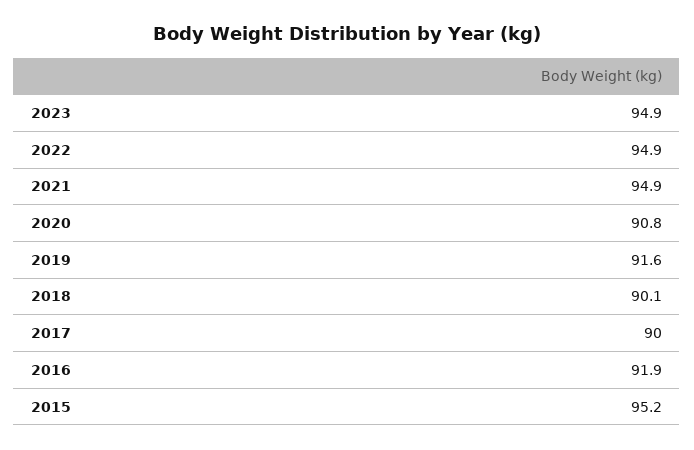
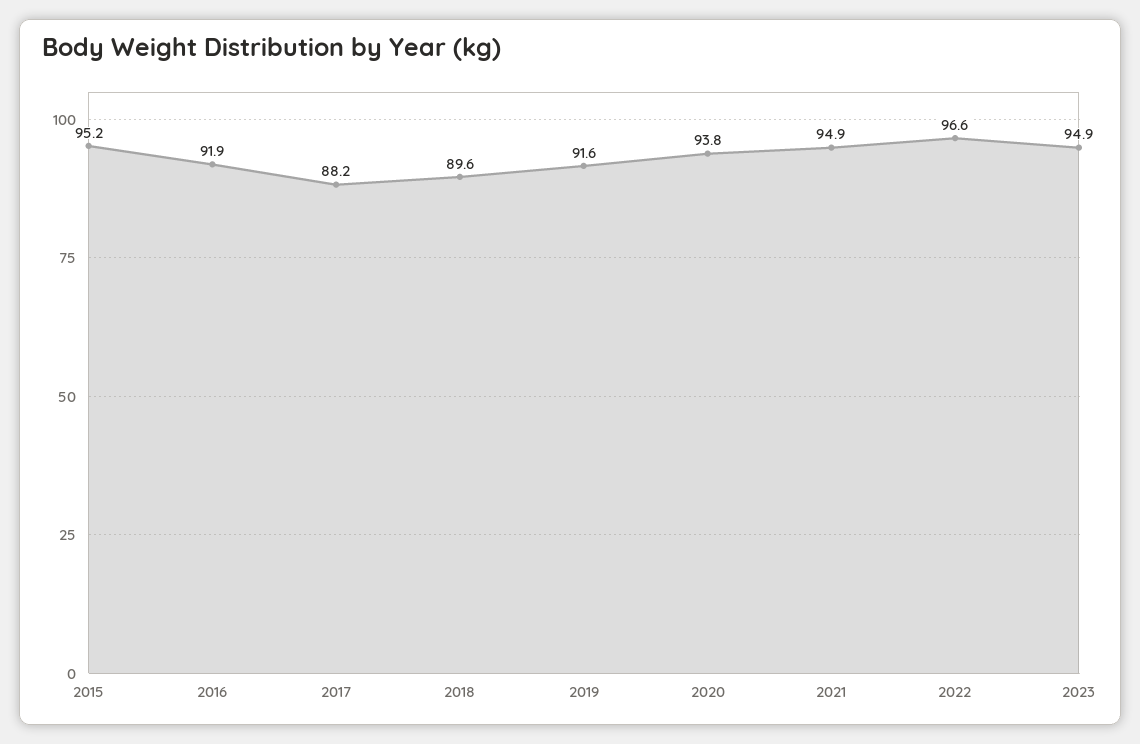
2022: 94.9 -> 96.6
2020: 90.8 -> 93.8
2018: 90.1 -> 89.6
2017: 90 -> 88.2

